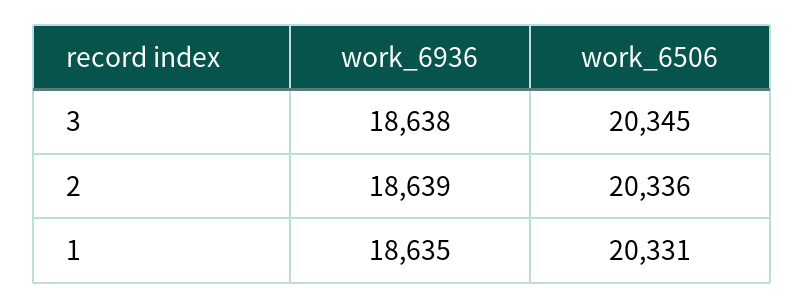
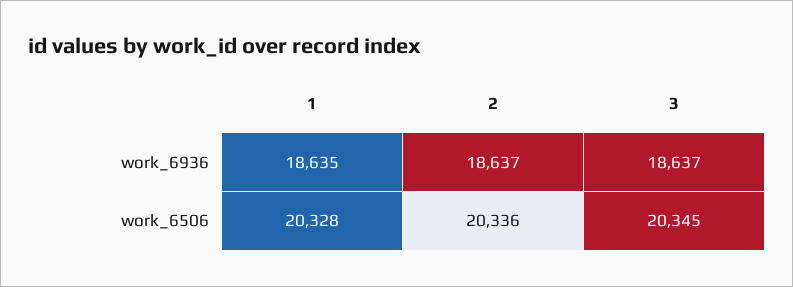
work_6936, 3: 18638 -> 18637
work_6936, 2: 18639 -> 18637
work_6506, 1: 20331 -> 20328

